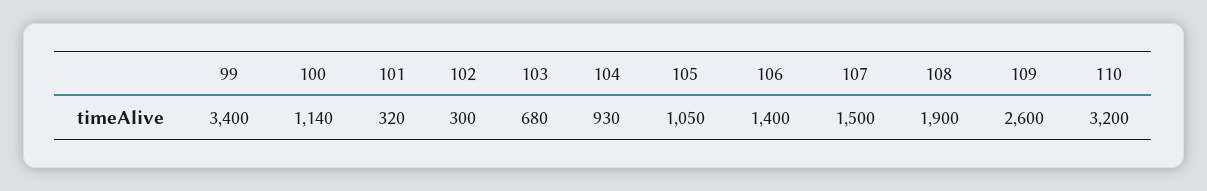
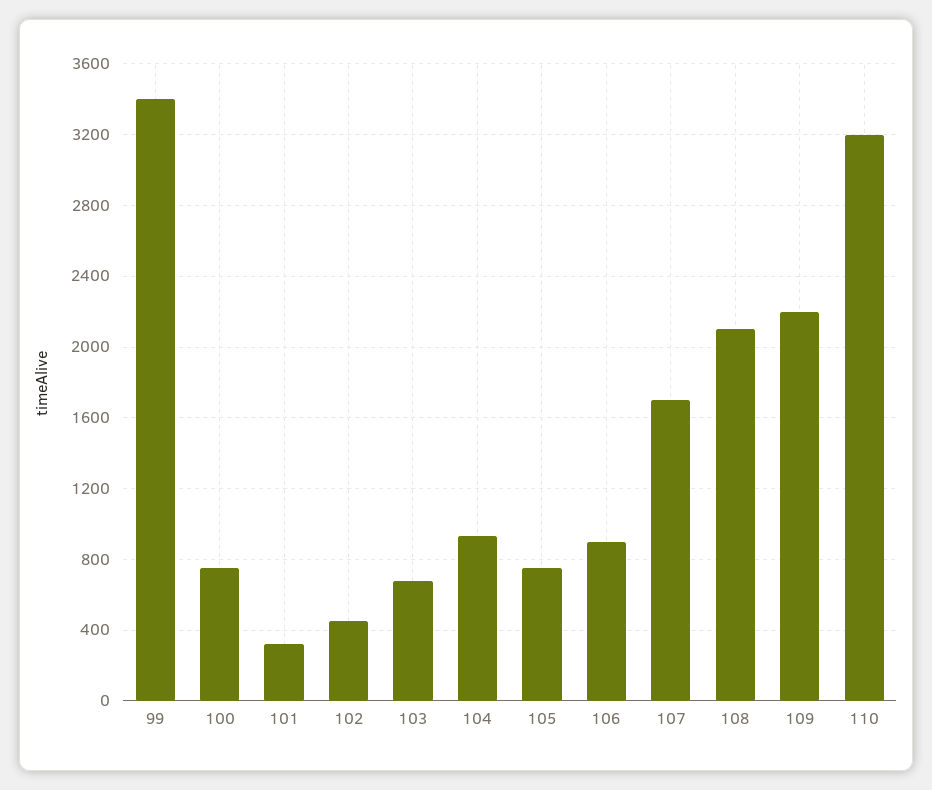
100: 1140 -> 750
102: 300 -> 450
105: 1050 -> 750
106: 1400 -> 900
107: 1500 -> 1700
108: 1900 -> 2100
109: 2600 -> 2200

